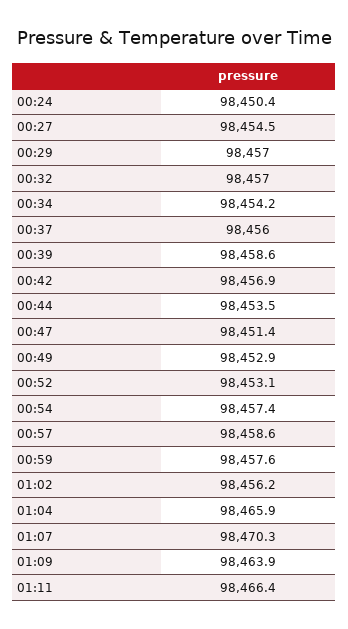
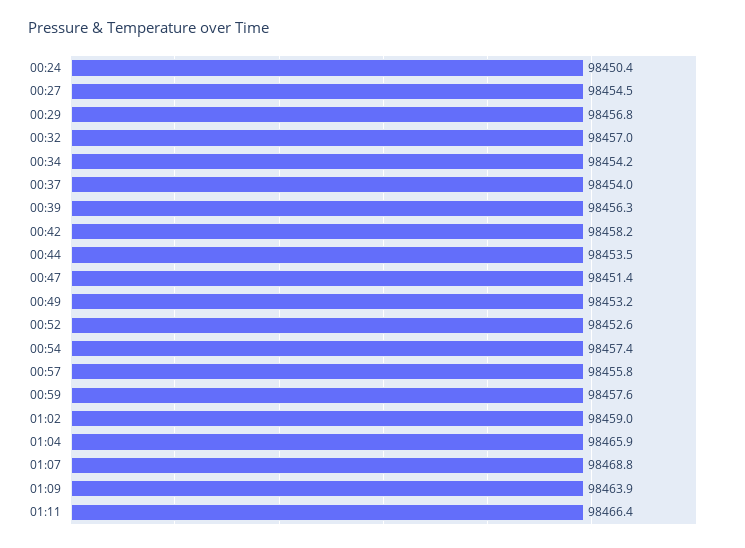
00:29: 98457 -> 98456.8
00:37: 98456 -> 98454
00:39: 98458.6 -> 98456.3
00:42: 98456.9 -> 98458.2
00:49: 98452.9 -> 98453.2
00:52: 98453.1 -> 98452.6
00:57: 98458.6 -> 98455.8
01:02: 98456.2 -> 98459
01:07: 98470.3 -> 98468.8

